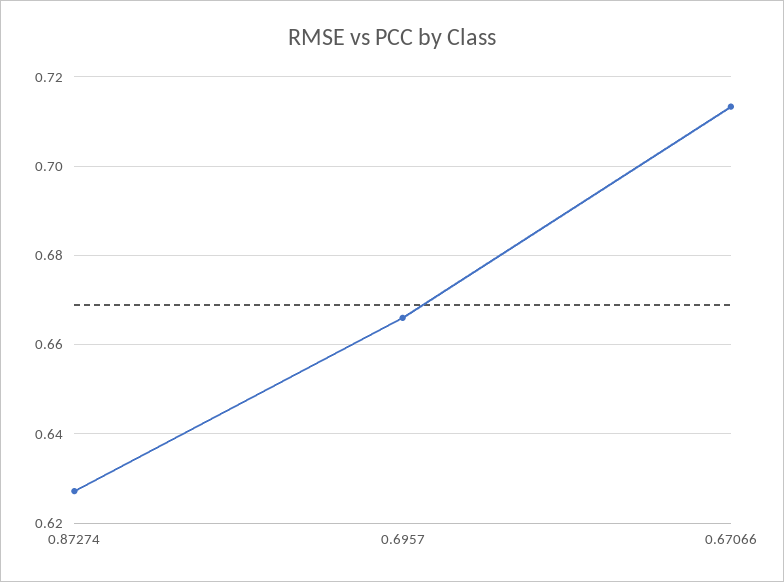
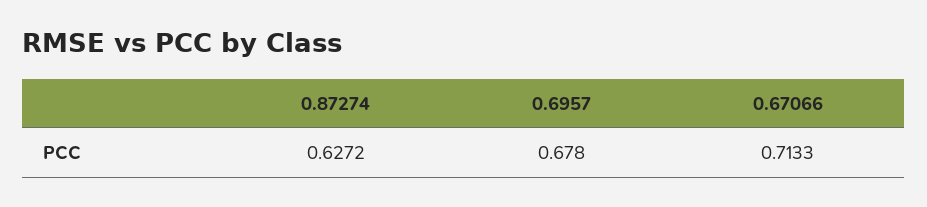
0.6957: 0.666 -> 0.678

